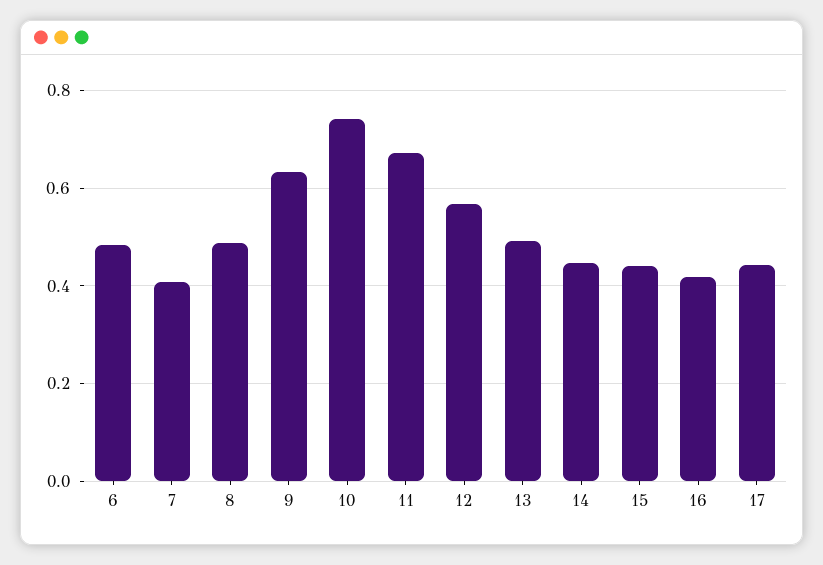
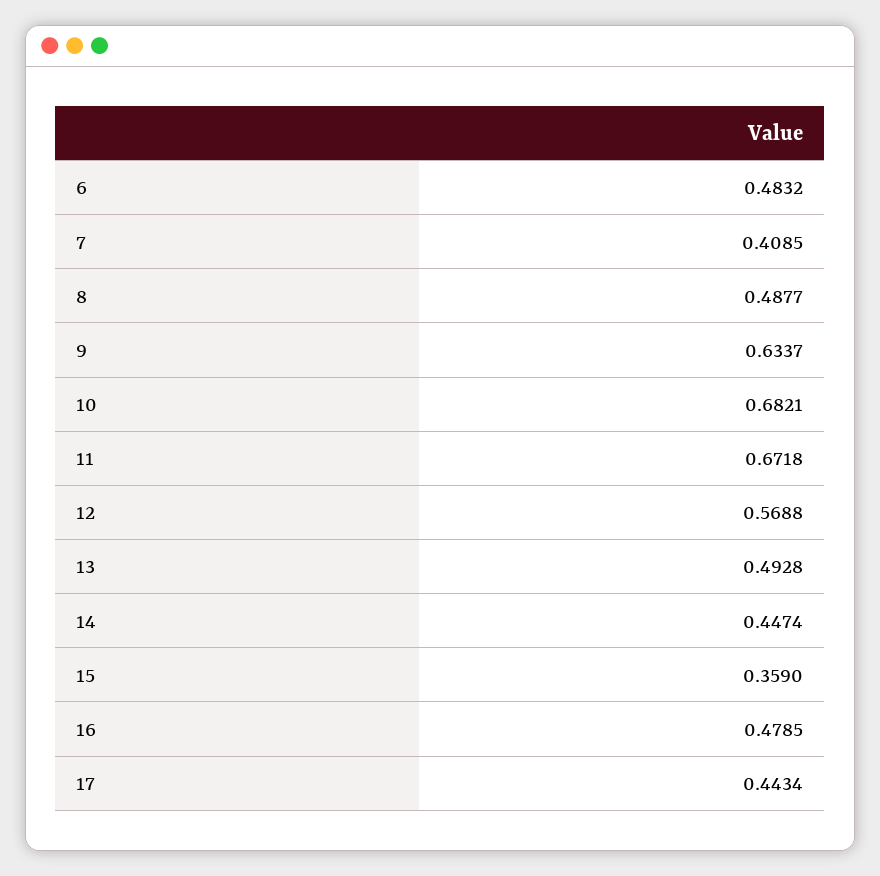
10: 0.74 -> 0.6821
15: 0.44 -> 0.359
16: 0.42 -> 0.4785

